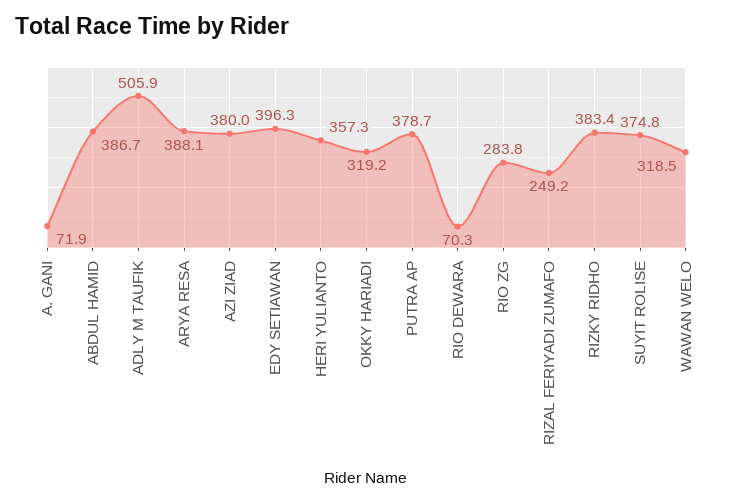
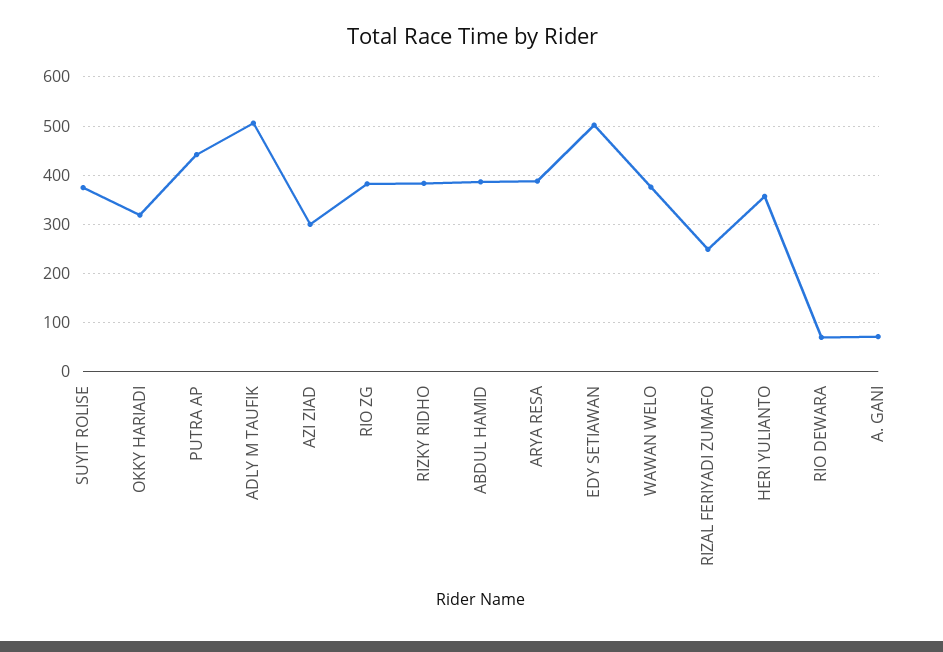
AZI ZIAD: 380 -> 300
EDY SETIAWAN: 396.3 -> 500
PUTRA AP: 378.7 -> 440
RIO ZG: 283.8 -> 380
WAWAN WELO: 318.5 -> 380

